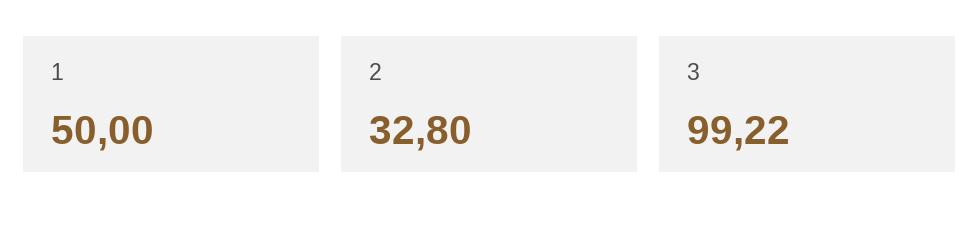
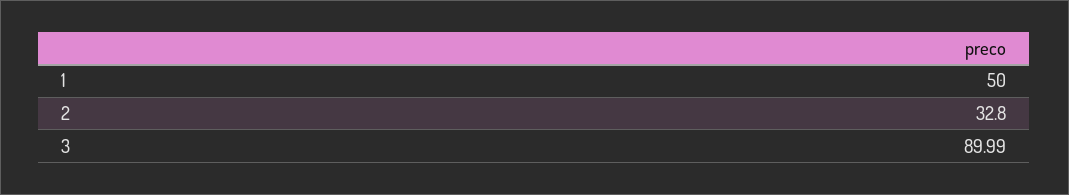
3: 99.22 -> 89.99

